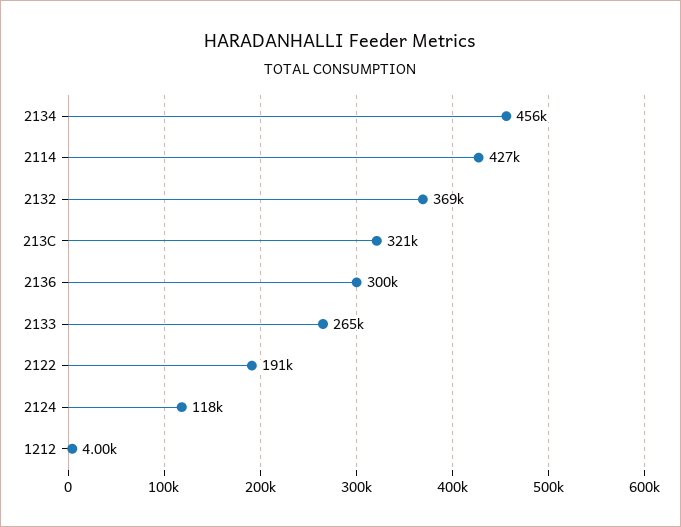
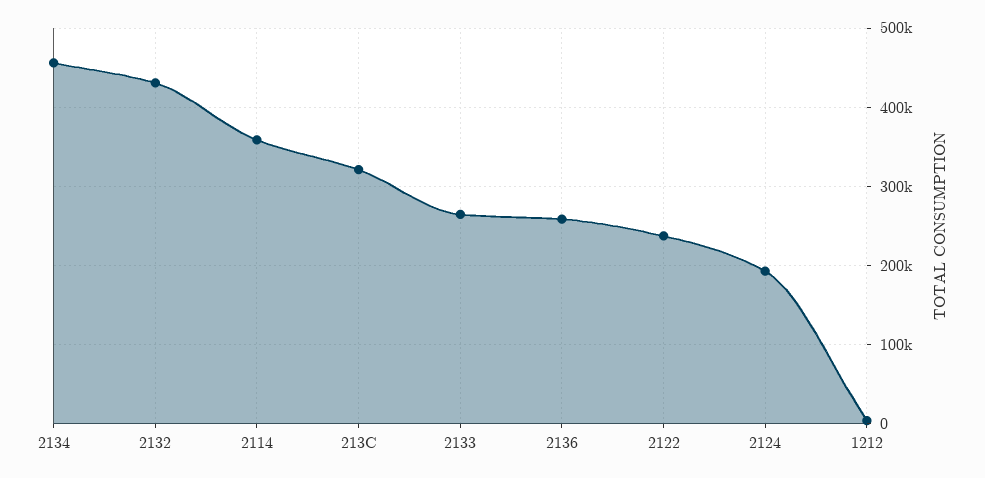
2114: 427000 -> 360000
2132: 369000 -> 430000
2136: 300000 -> 260000
2122: 191000 -> 240000
2124: 118000 -> 190000

